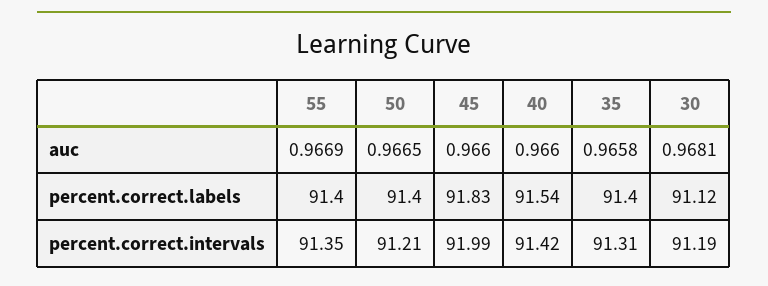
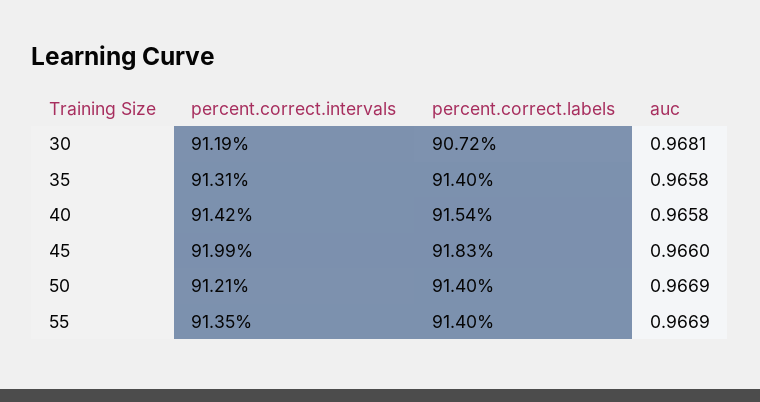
50, auc: 0.9665 -> 0.9669
40, auc: 0.966 -> 0.9658
30, percent.correct.labels: 91.12 -> 90.72

